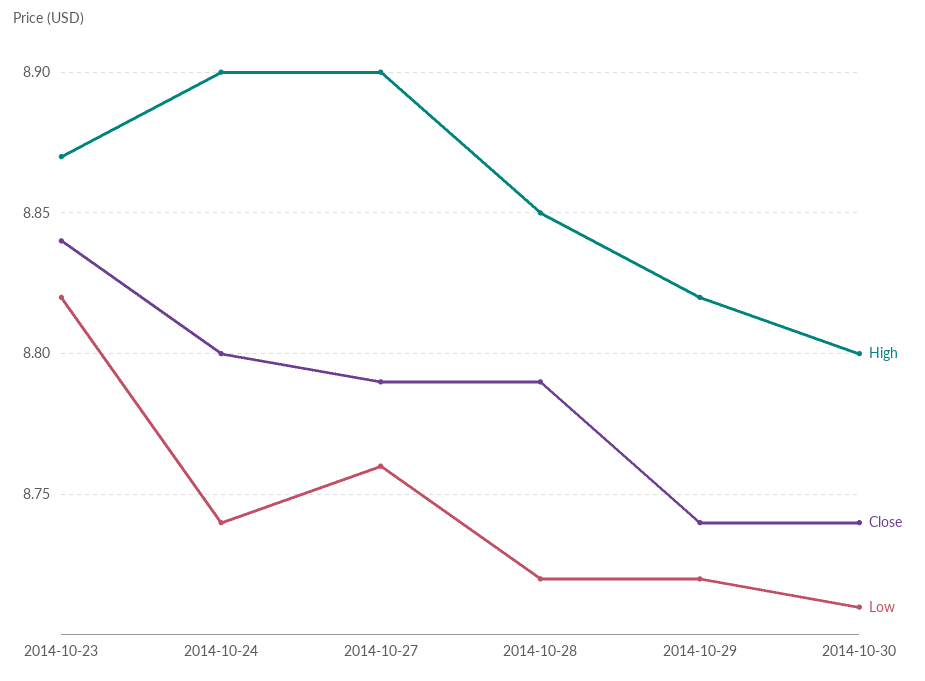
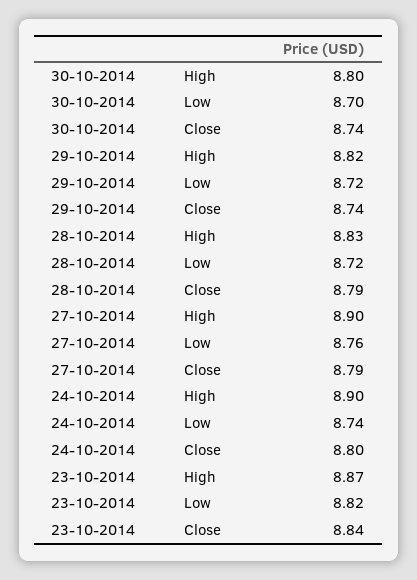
High, 2014-10-28: 8.85 -> 8.83
Low, 2014-10-30: 8.71 -> 8.7

